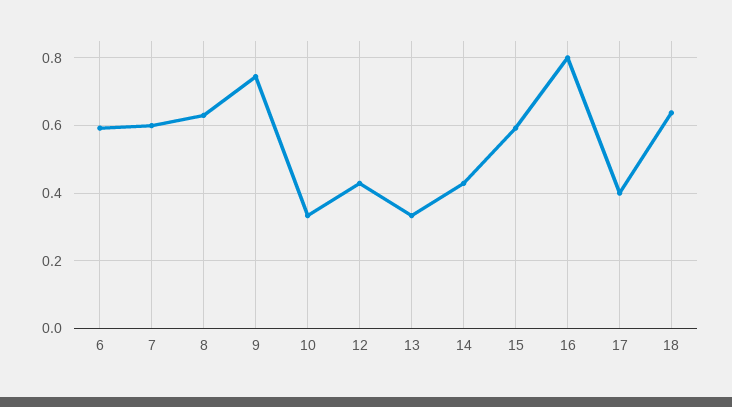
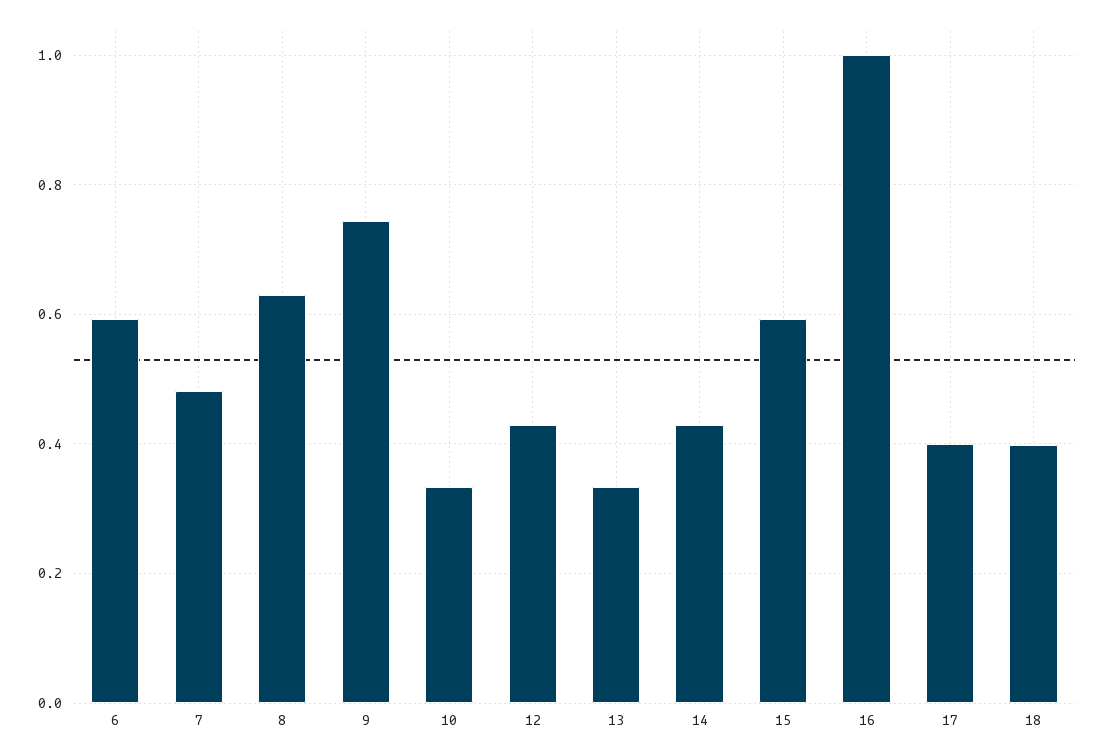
7: 0.6 -> 0.48
16: 0.8 -> 1
18: 0.64 -> 0.4

